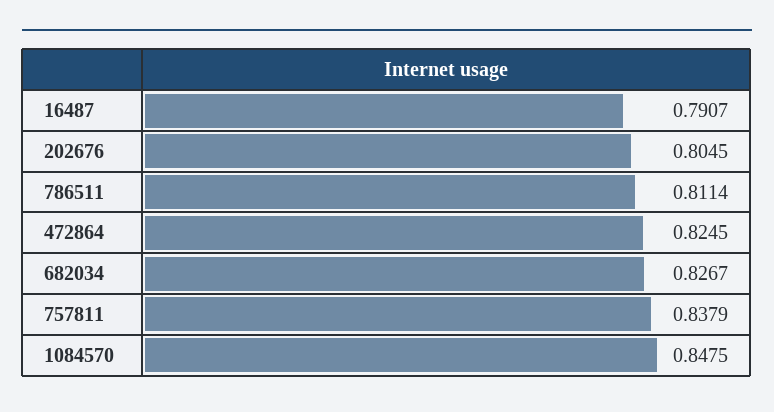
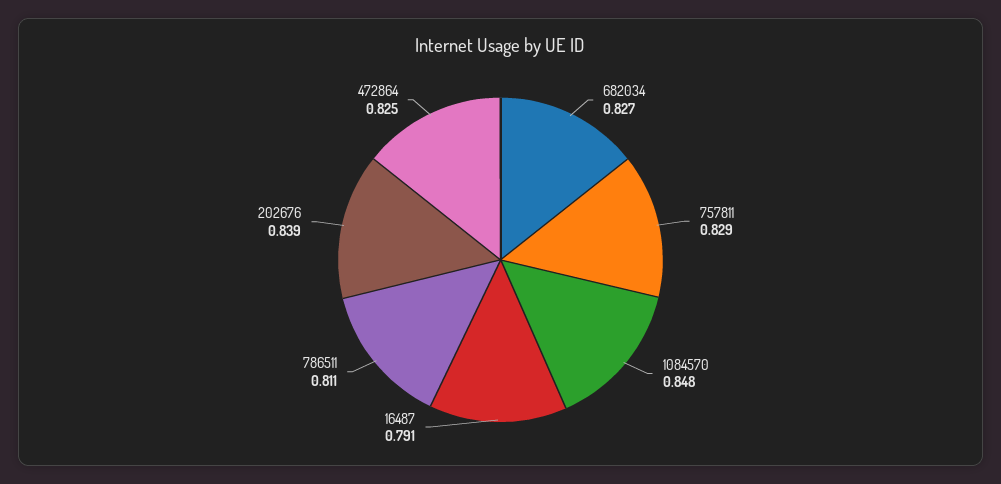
202676: 0.8045 -> 0.839
757811: 0.8379 -> 0.829

